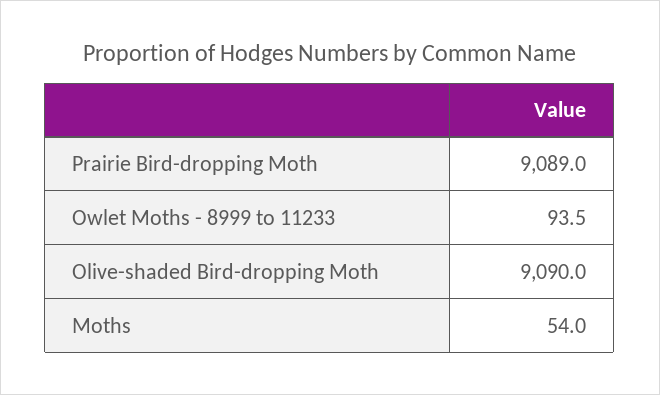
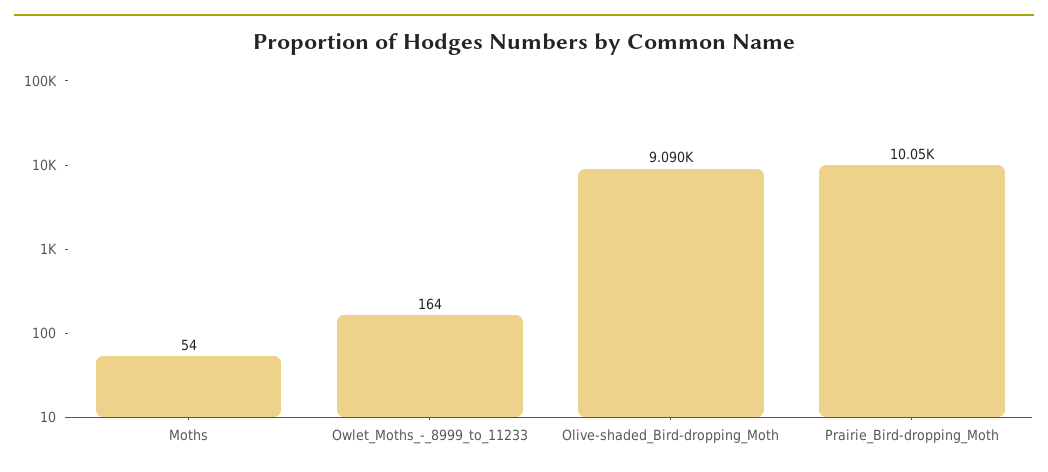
Prairie Bird-dropping Moth: 9089 -> 10050
Owlet Moths - 8999 to 11233: 93.5 -> 164

